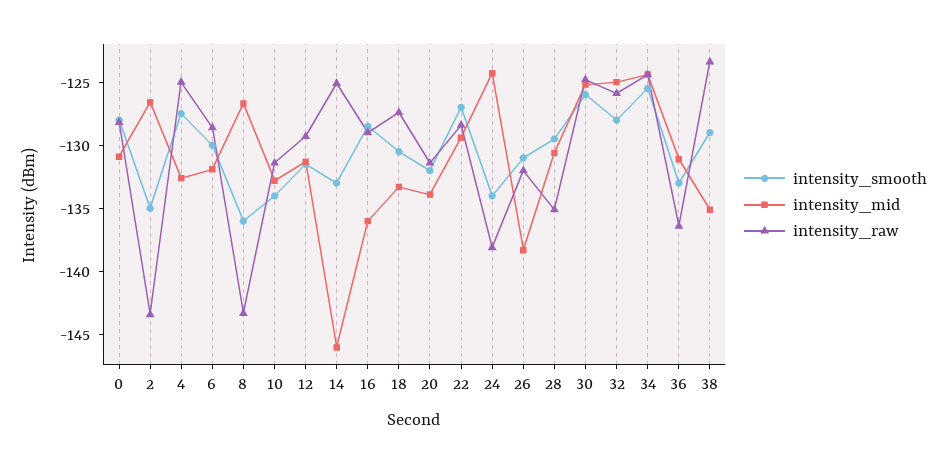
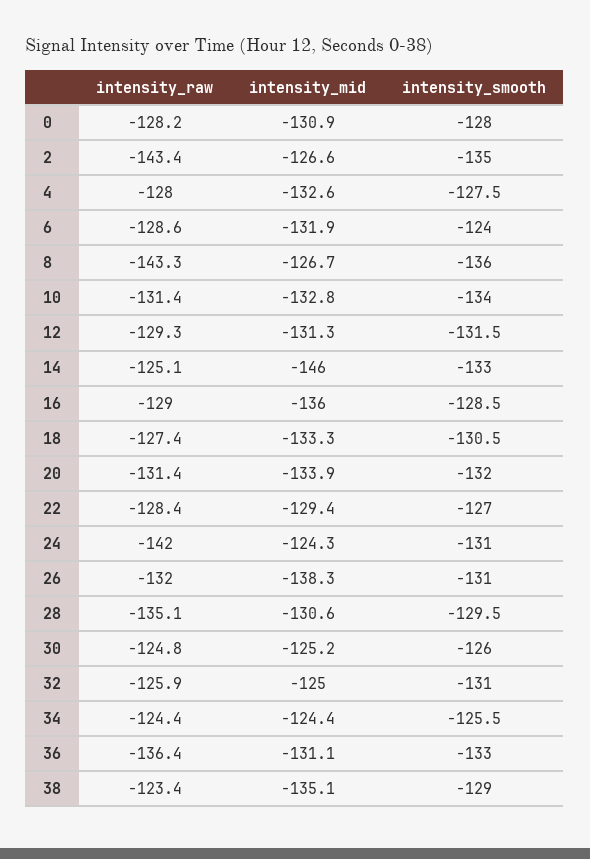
intensity_raw, 4: -125 -> -128
intensity_smooth, 6: -130 -> -124
intensity_smooth, 24: -134 -> -131
intensity_raw, 24: -138 -> -142
intensity_smooth, 32: -128 -> -131

